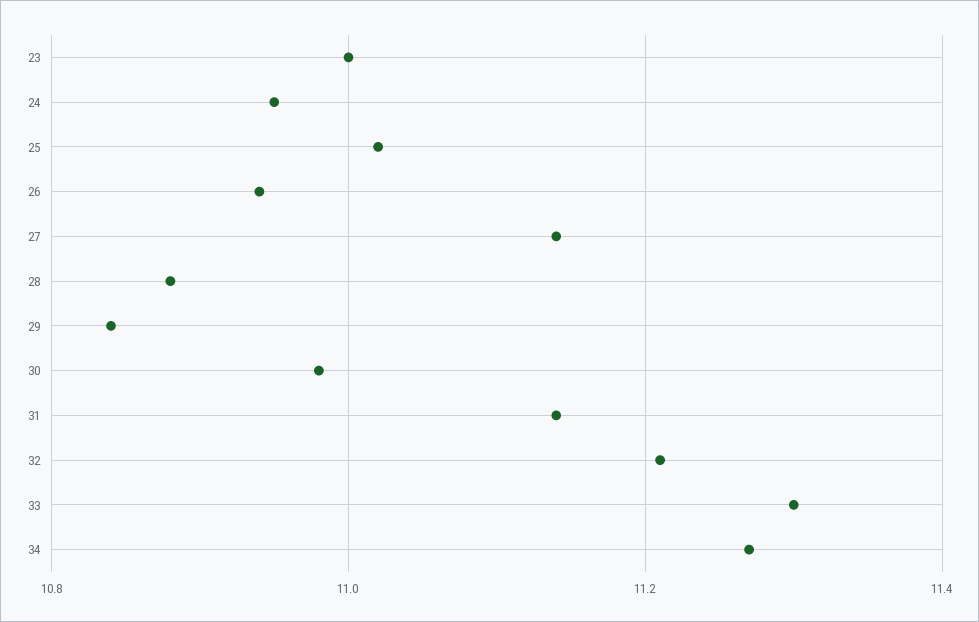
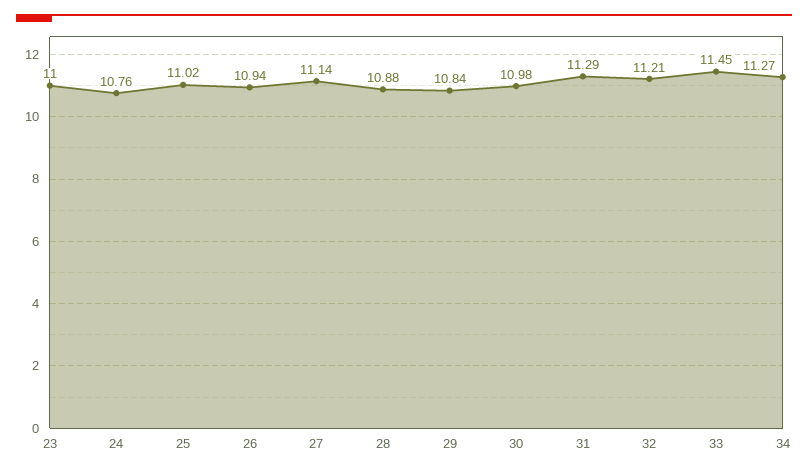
24: 10.95 -> 10.76
31: 11.15 -> 11.29
33: 11.3 -> 11.45

